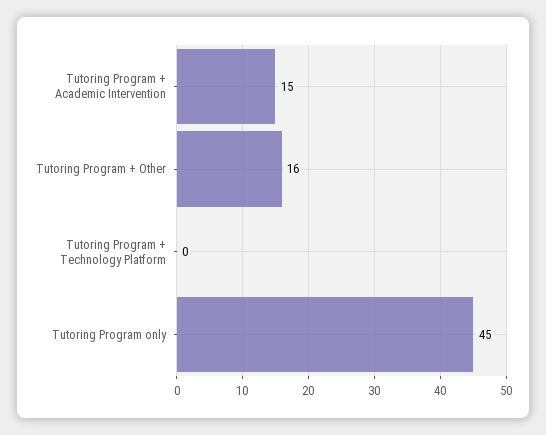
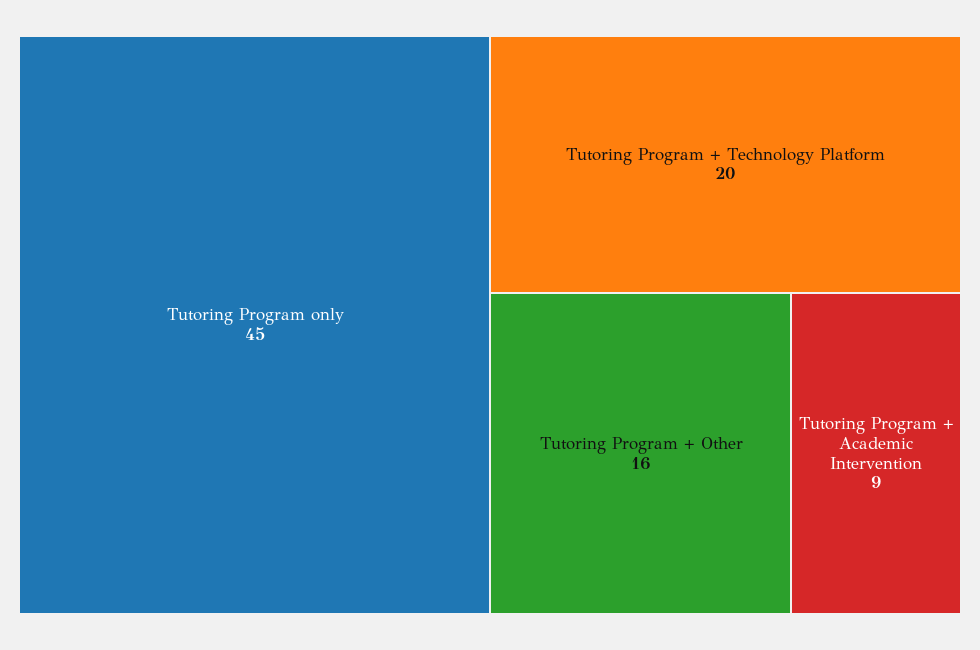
Tutoring Program + Academic Intervention: 15 -> 9
Tutoring Program + Technology Platform: 0 -> 20

